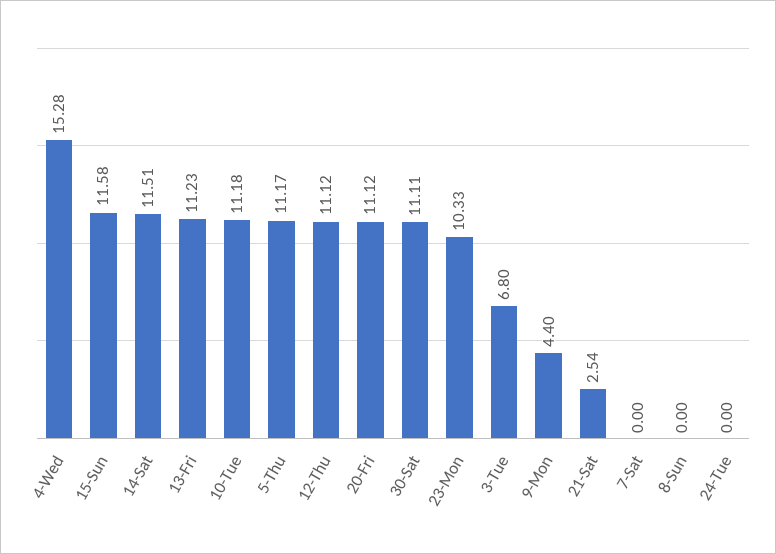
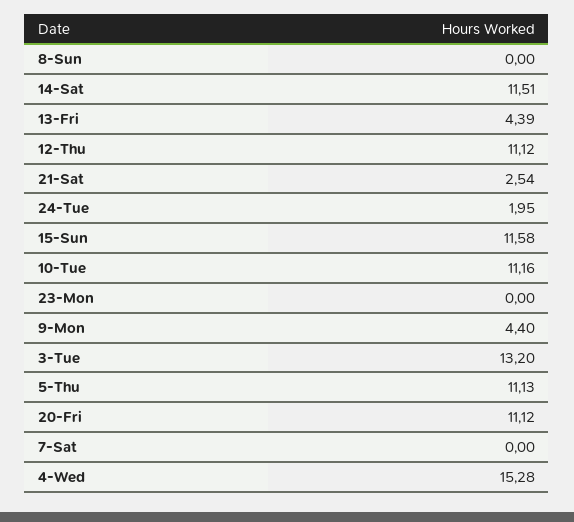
13-Fri: 11.23 -> 4.39
10-Tue: 11.18 -> 11.16
5-Thu: 11.17 -> 11.13
30-Sat: 11.11 -> none
23-Mon: 10.33 -> 0
3-Tue: 6.8 -> 13.2
24-Tue: 0 -> 1.95

